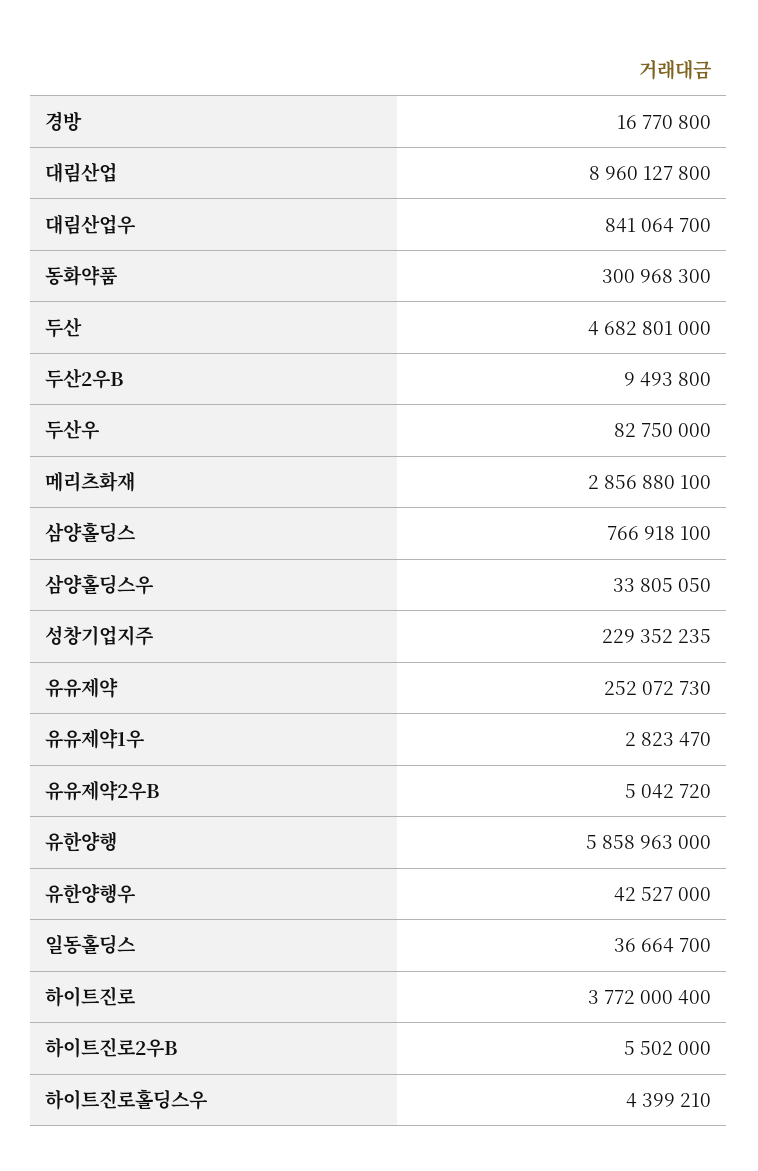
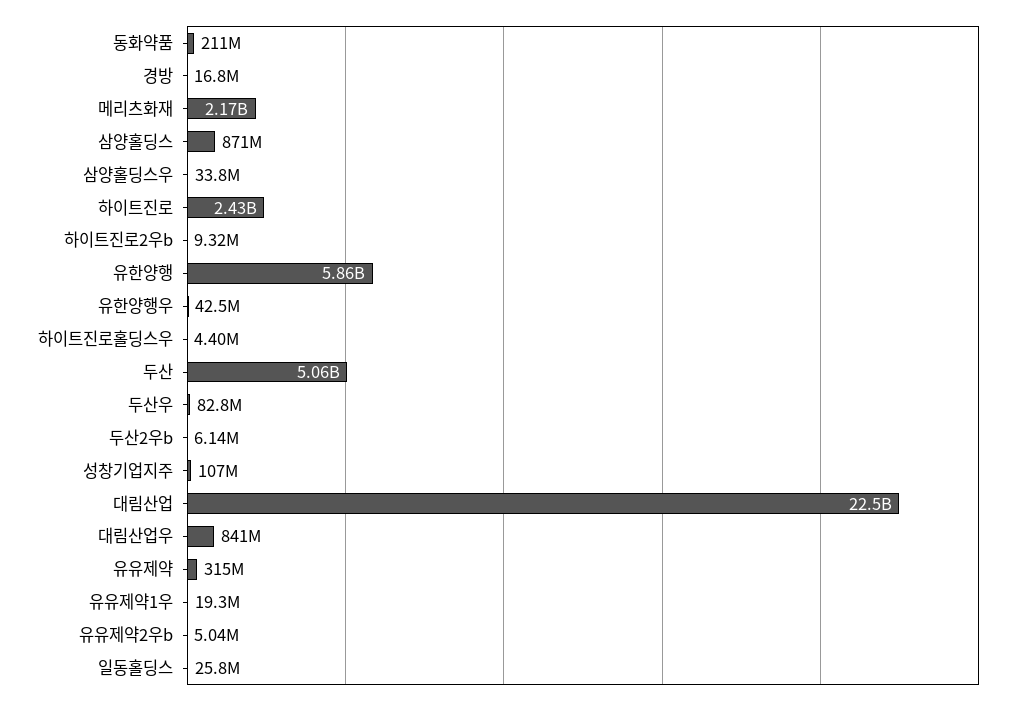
대림산업: 8960127800 -> 22500000000
동화약품: 300968300 -> 211000000
두산: 4682801000 -> 5060000000
두산2우B: 9493800 -> 6140000
메리츠화재: 2856880100 -> 2170000000
삼양홀딩스: 766918100 -> 871000000
성창기업지주: 229352235 -> 107000000
유유제약: 252072730 -> 315000000
유유제약1우: 2823470 -> 19300000
일동홀딩스: 36664700 -> 25800000
하이트진로: 3772000400 -> 2430000000
하이트진로2우B: 5502000 -> 9320000

